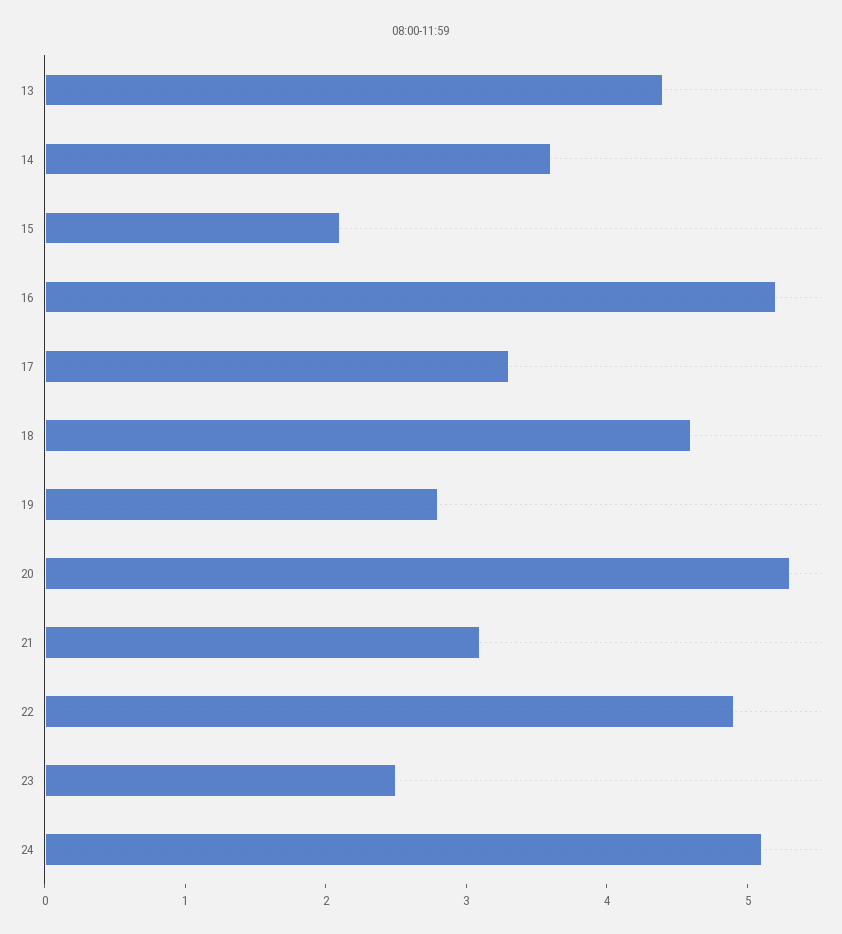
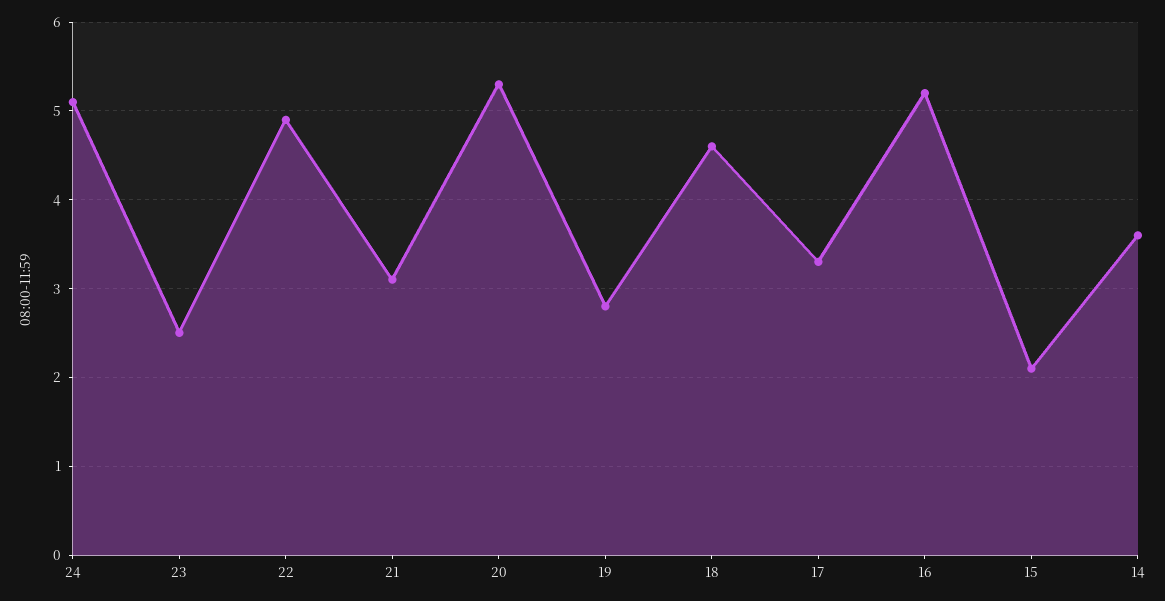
13: 4.4 -> none

